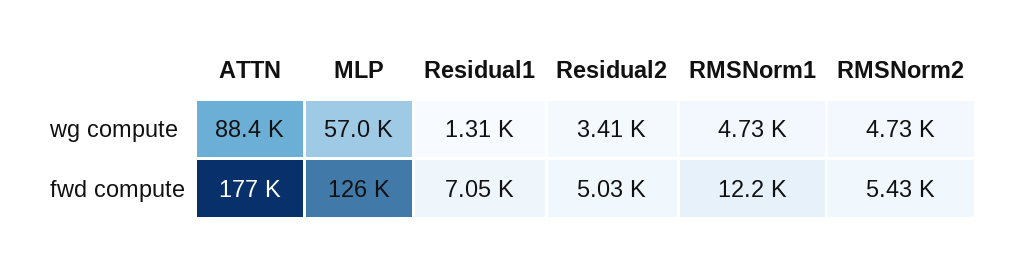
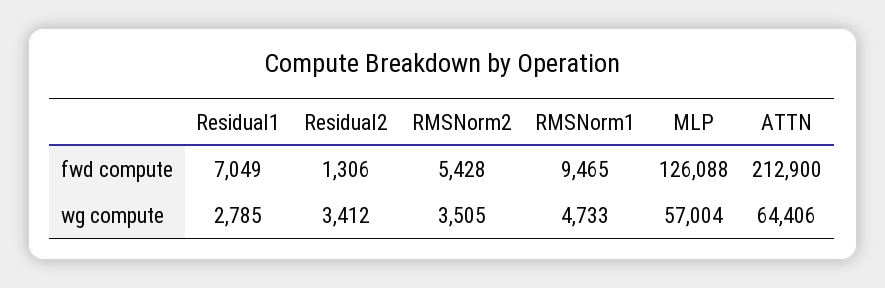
ATTN, wg compute: 88400 -> 64406
Residual1, wg compute: 1310 -> 2785
RMSNorm2, wg compute: 4730 -> 3505
ATTN, fwd compute: 177000 -> 212900
Residual2, fwd compute: 5030 -> 1306
RMSNorm1, fwd compute: 12200 -> 9465

